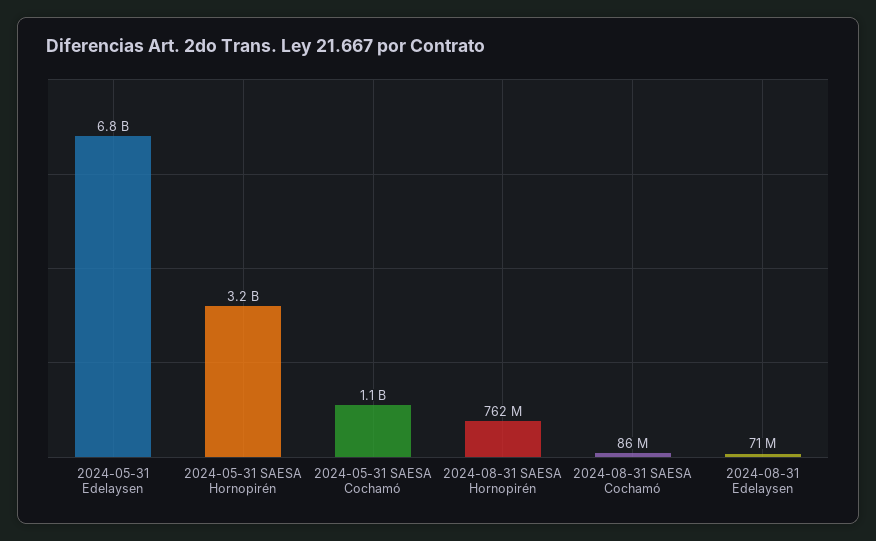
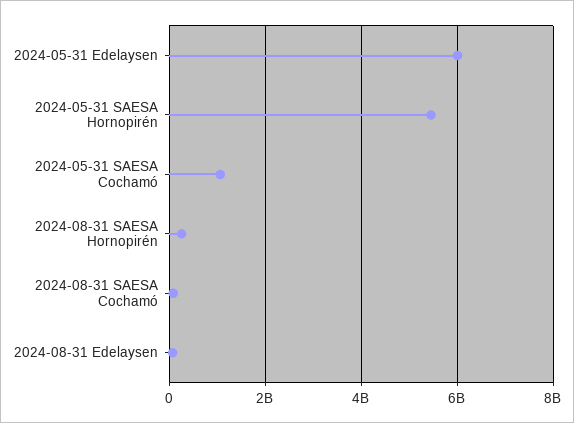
2024-05-31 Edelaysen: 6800000000 -> 6000000000
2024-05-31 SAESA Hornopirén: 3200000000 -> 5400000000
2024-08-31 SAESA Hornopirén: 762000000 -> 200000000

